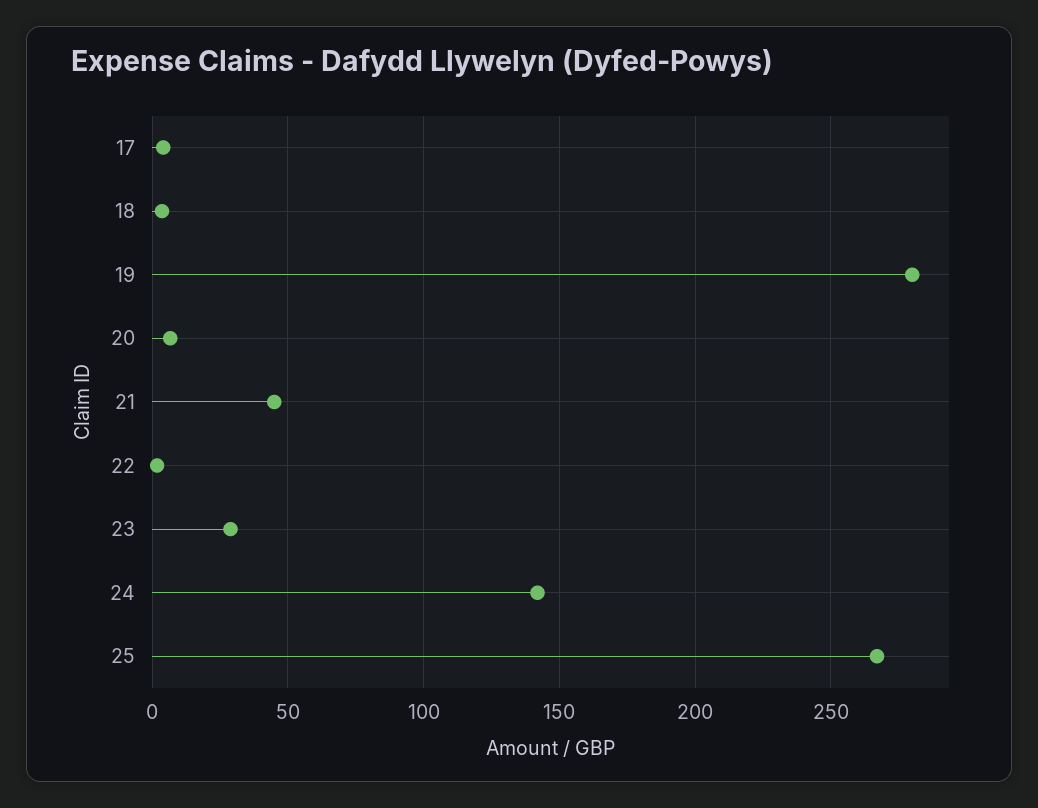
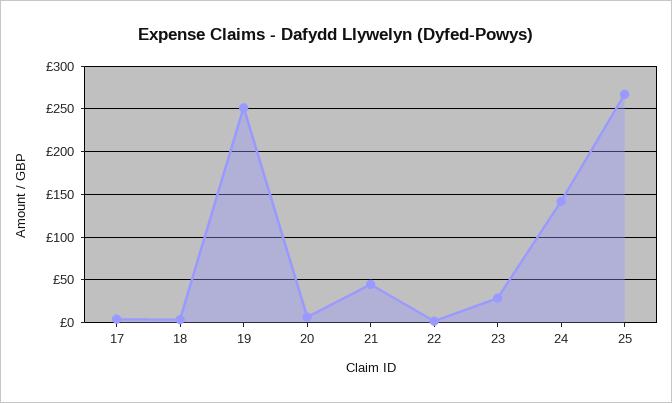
19: 280 -> 250

